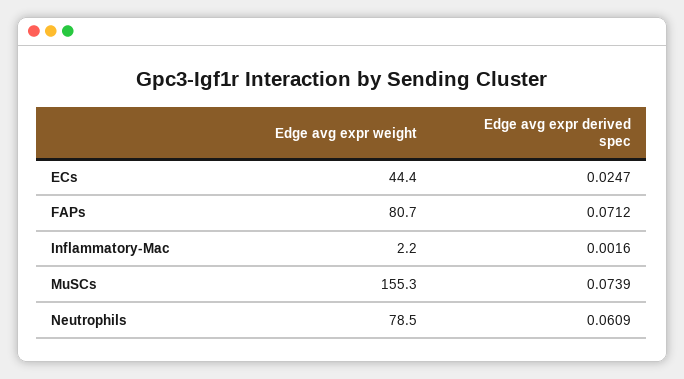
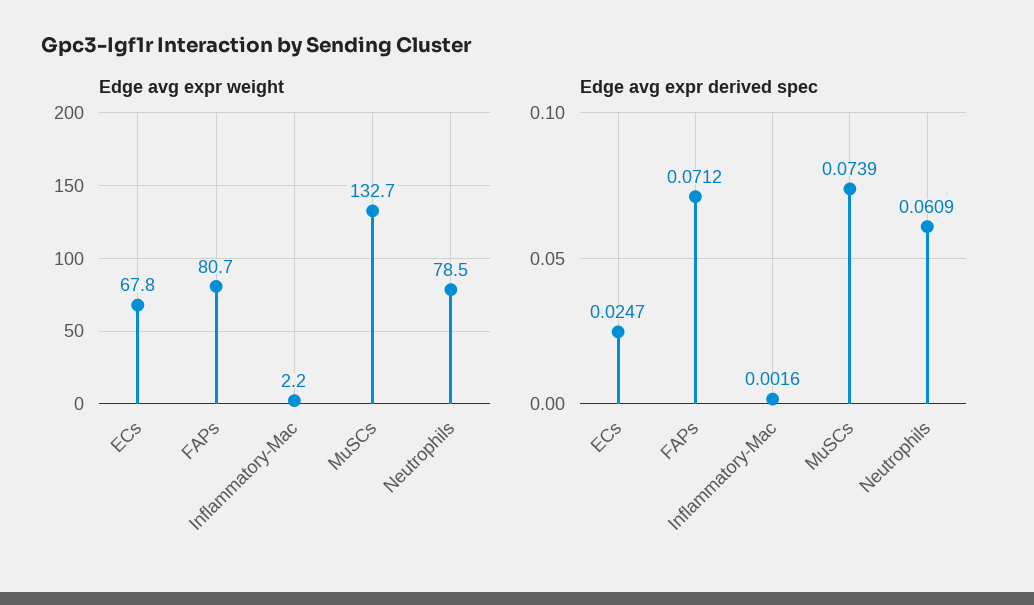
Edge avg expr weight, ECs: 44.4 -> 67.8
Edge avg expr weight, MuSCs: 155.3 -> 132.7

